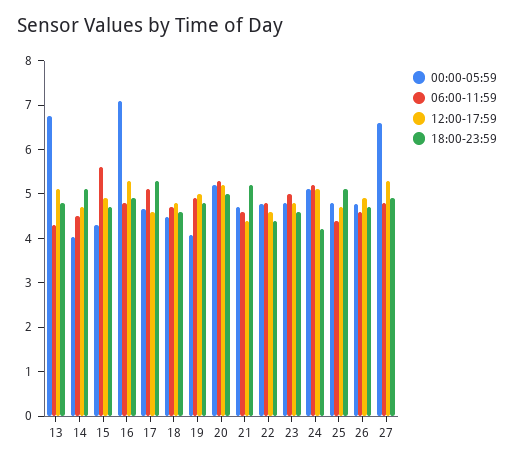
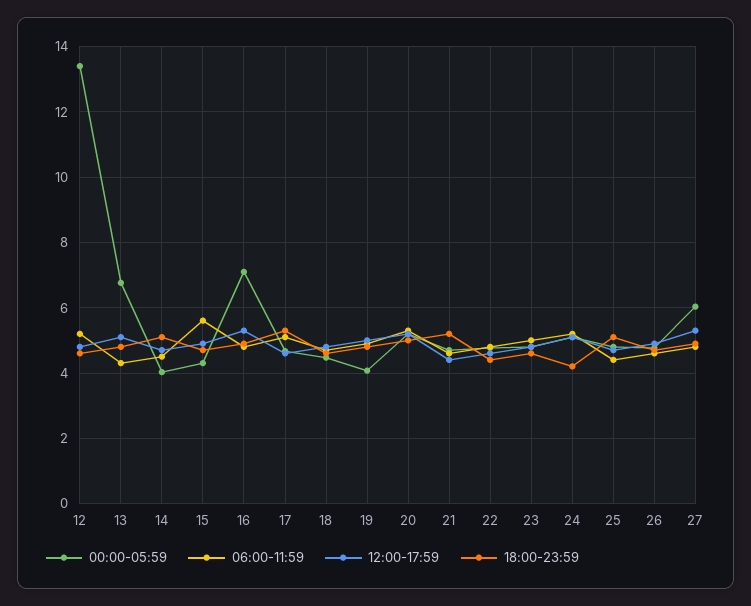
00:00-05:59, 27: 6.6 -> 6
00:00-05:59, 12: none -> 13.4
06:00-11:59, 12: none -> 5.2
12:00-17:59, 12: none -> 4.8
18:00-23:59, 12: none -> 4.6

